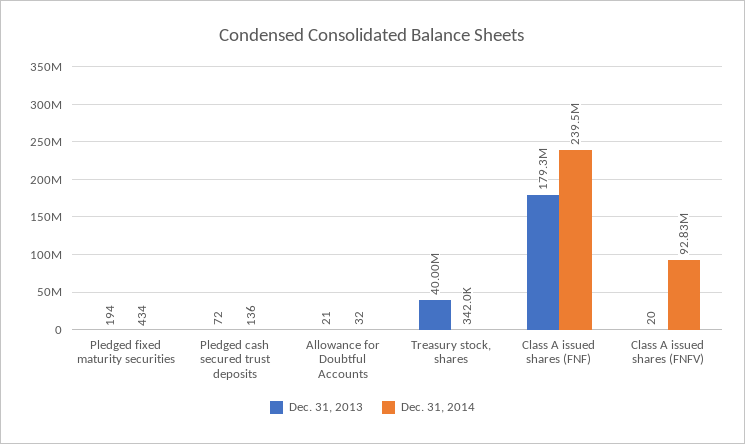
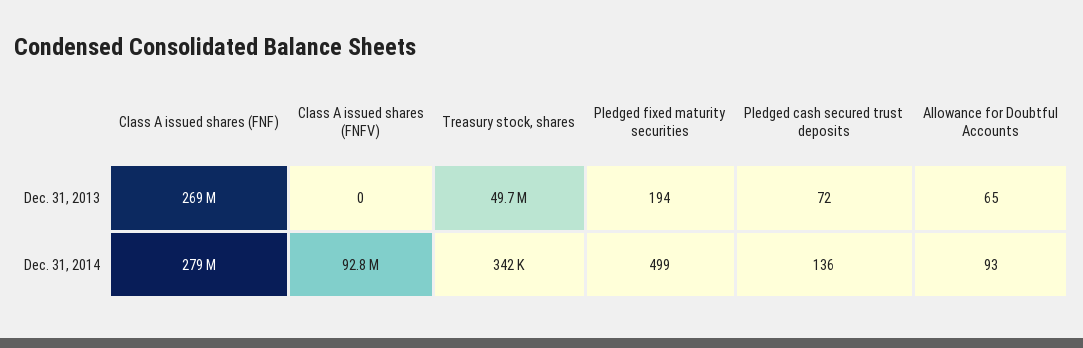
Dec. 31, 2014, Pledged fixed maturity securities: 434 -> 499
Dec. 31, 2013, Allowance for Doubtful Accounts: 21 -> 65
Dec. 31, 2014, Allowance for Doubtful Accounts: 32 -> 93
Dec. 31, 2013, Treasury stock, shares: 40000000 -> 49700000
Dec. 31, 2013, Class A issued shares (FNF): 179300000 -> 269000000
Dec. 31, 2014, Class A issued shares (FNF): 239500000 -> 279000000
Dec. 31, 2013, Class A issued shares (FNFV): 20 -> 0

